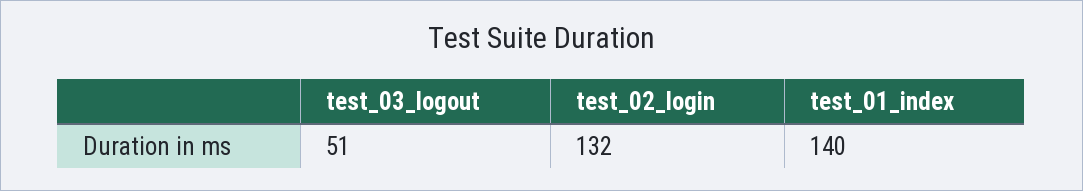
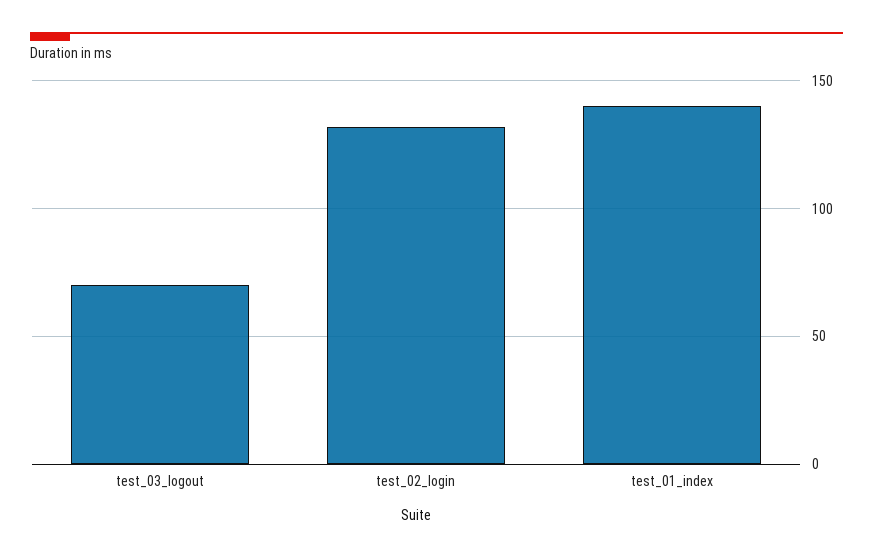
test_03_logout: 51 -> 70

